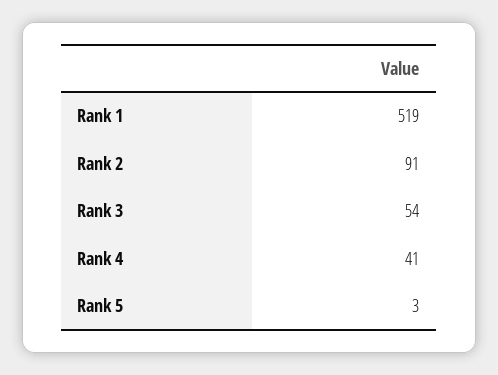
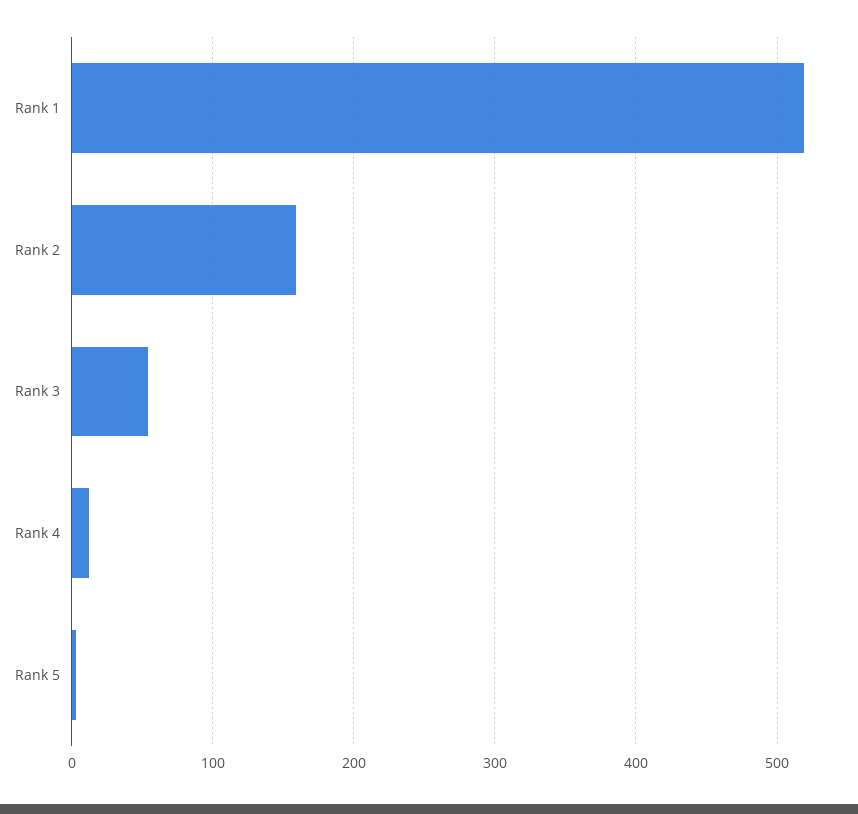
Rank 2: 91 -> 160
Rank 4: 41 -> 10

